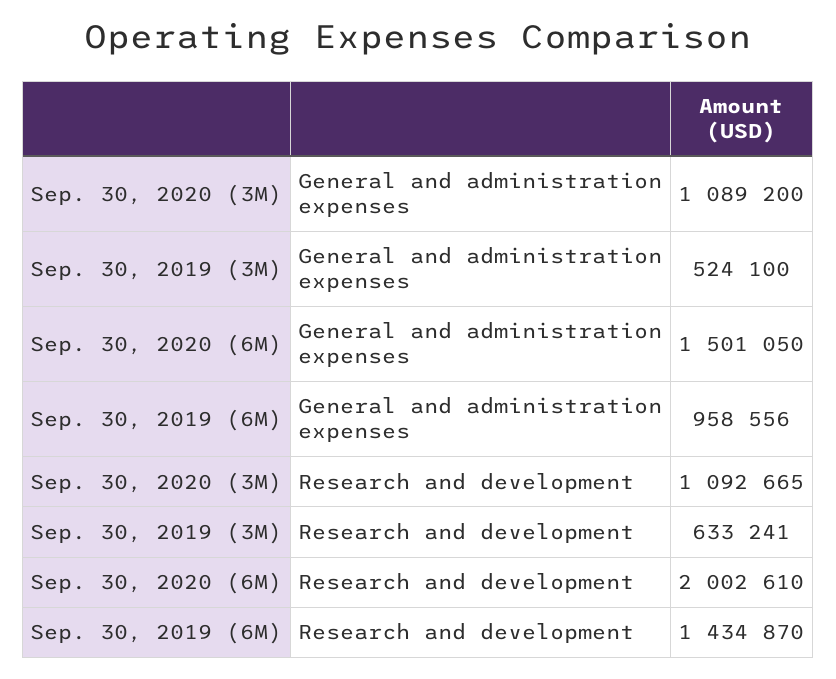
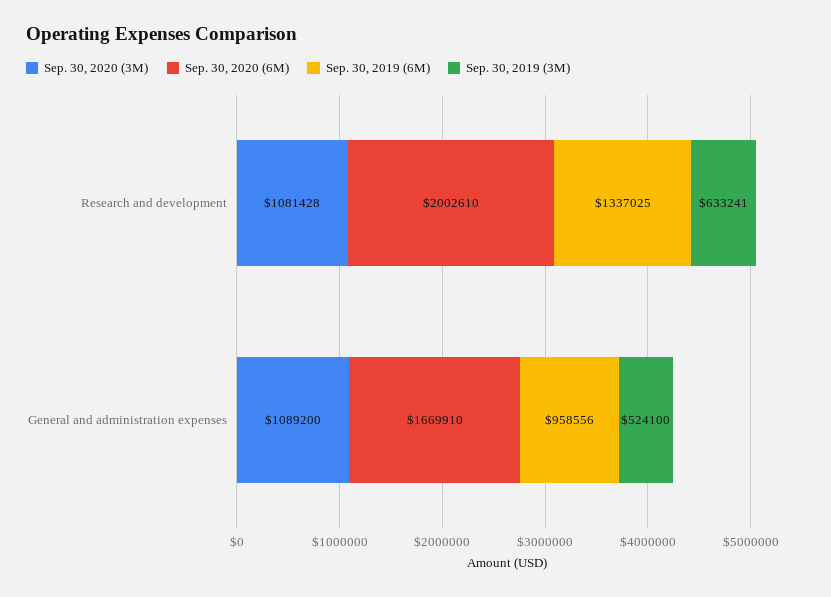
Sep. 30, 2020 (6M), General and administration expenses: 1501050 -> 1669910
Sep. 30, 2020 (3M), Research and development: 1092665 -> 1081428
Sep. 30, 2019 (6M), Research and development: 1434870 -> 1337025

